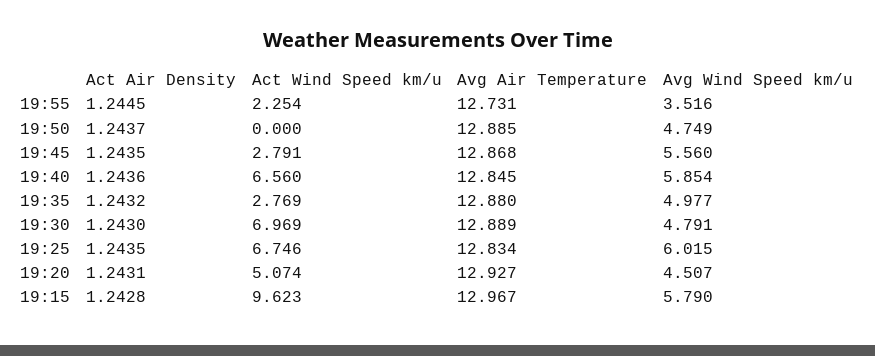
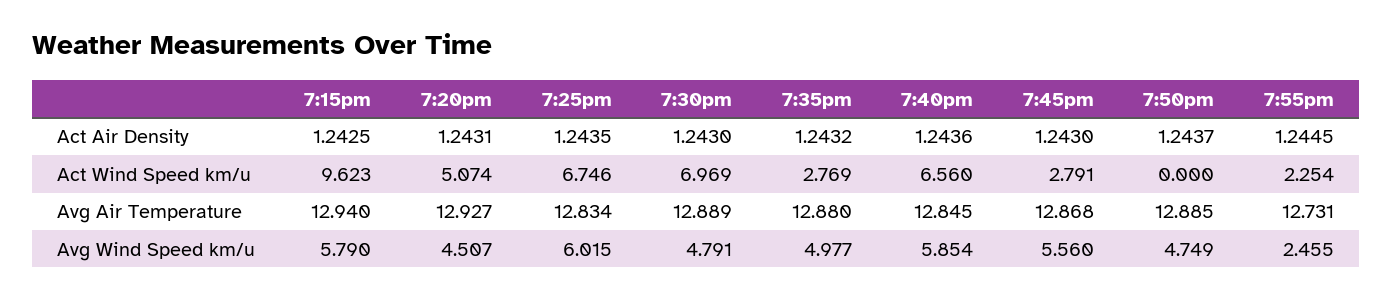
Avg Wind Speed km/u, 19:55: 3.516 -> 2.455
Act Air Density, 19:45: 1.2435 -> 1.243
Act Air Density, 19:15: 1.2428 -> 1.2425
Avg Air Temperature, 19:15: 12.967 -> 12.94

